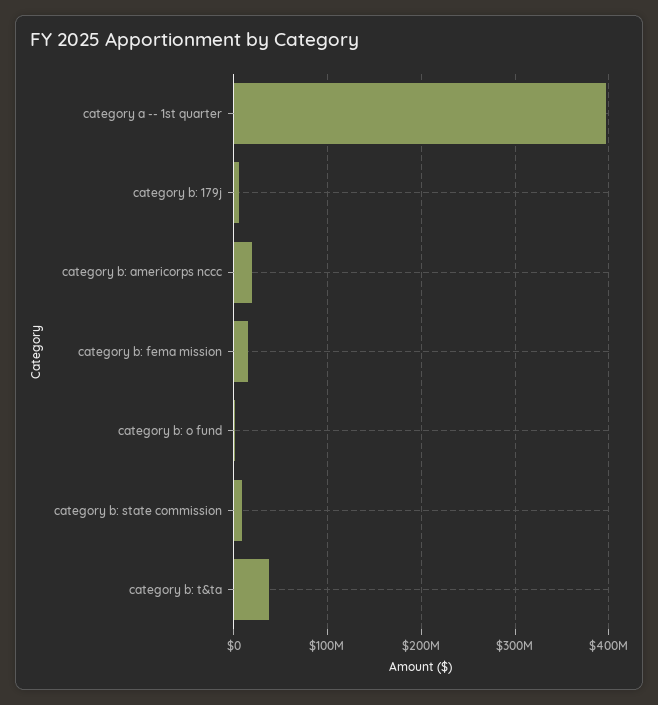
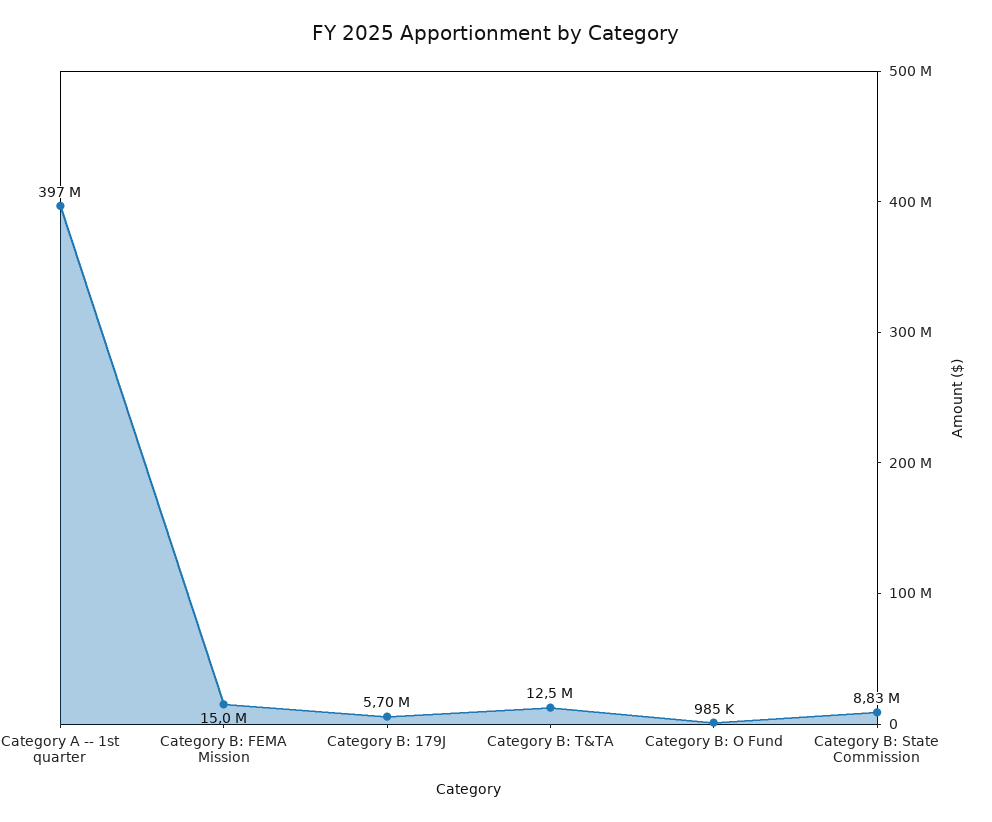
category b: americorps nccc: 20000000 -> none
category b: t&ta: 40000000 -> 12500000

